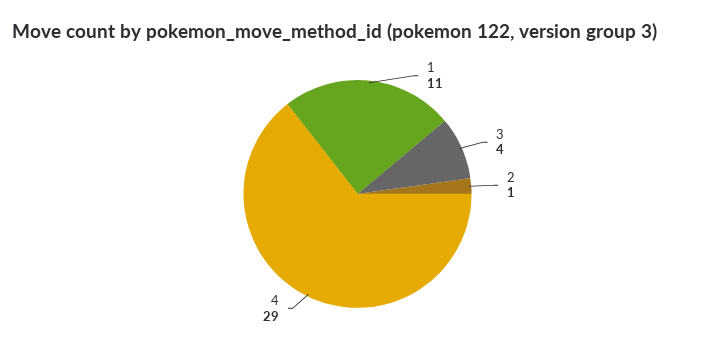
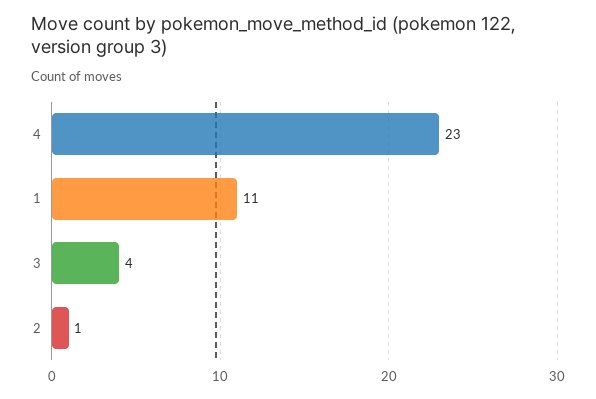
4: 29 -> 23

